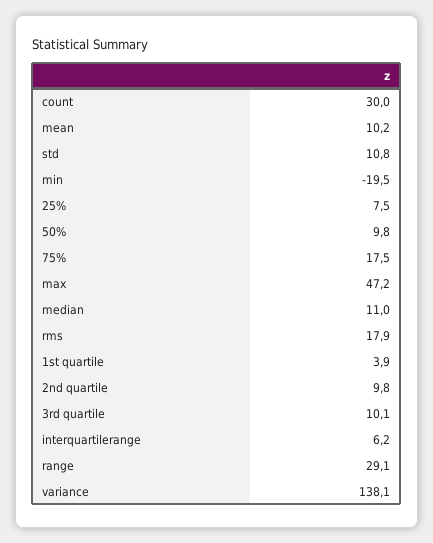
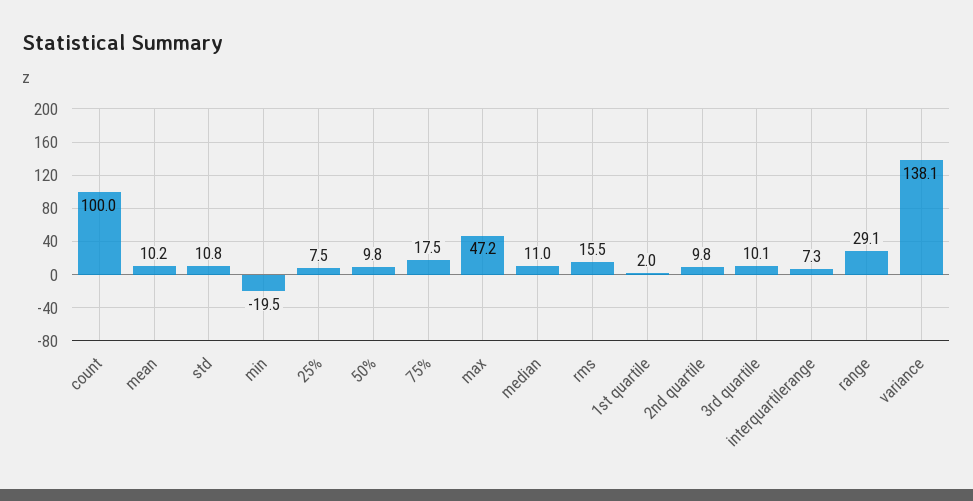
count: 30 -> 100
rms: 17.9 -> 15.5
1st quartile: 3.9 -> 2
interquartilerange: 6.2 -> 7.3

